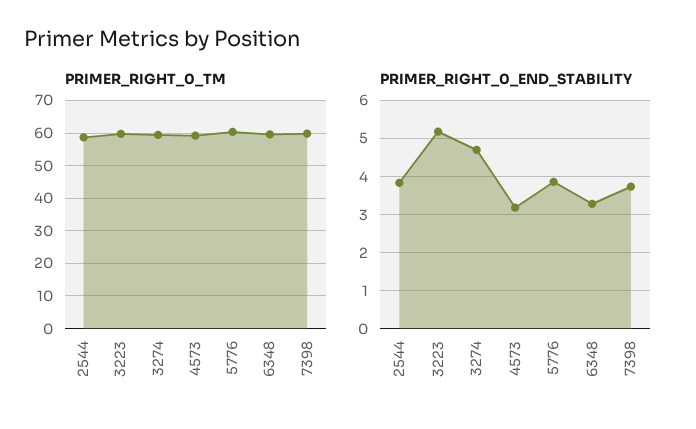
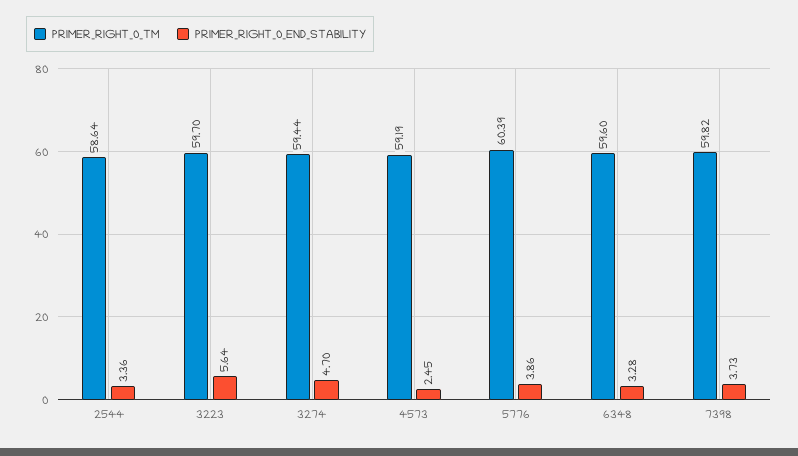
PRIMER_RIGHT_0_END_STABILITY, 2544: 3.8 -> 3.36
PRIMER_RIGHT_0_END_STABILITY, 3223: 5.2 -> 5.64
PRIMER_RIGHT_0_END_STABILITY, 4573: 3.2 -> 2.45

